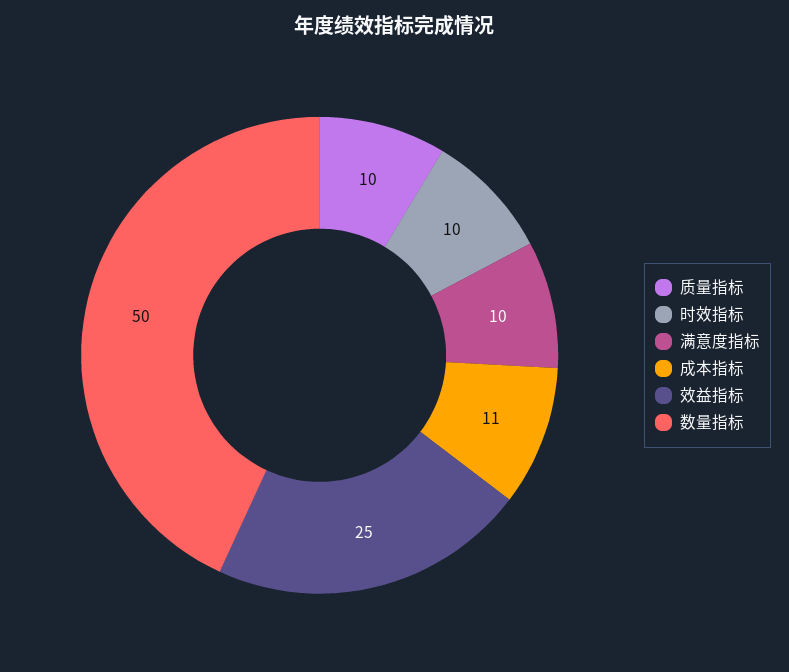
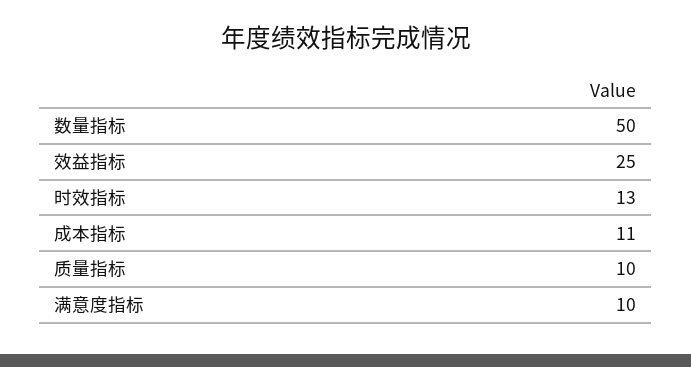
时效指标: 10 -> 13

